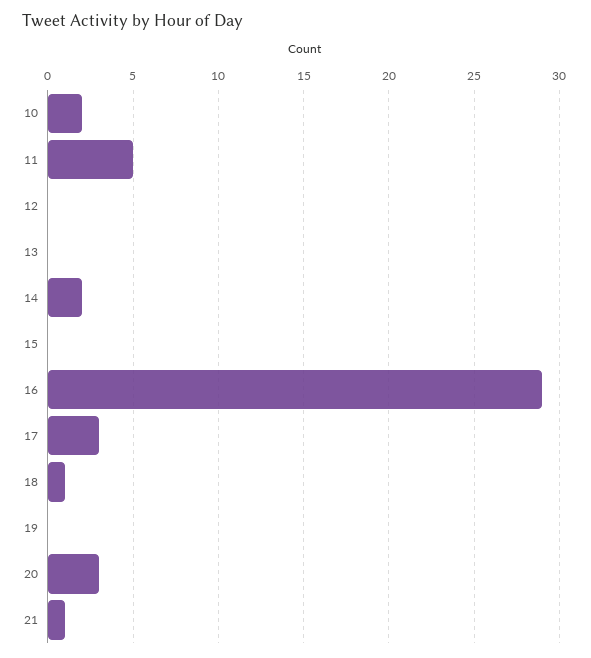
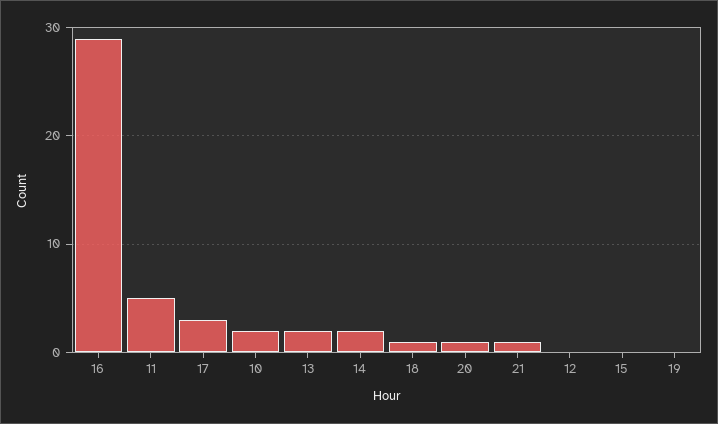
13: 0 -> 2
20: 3 -> 1

